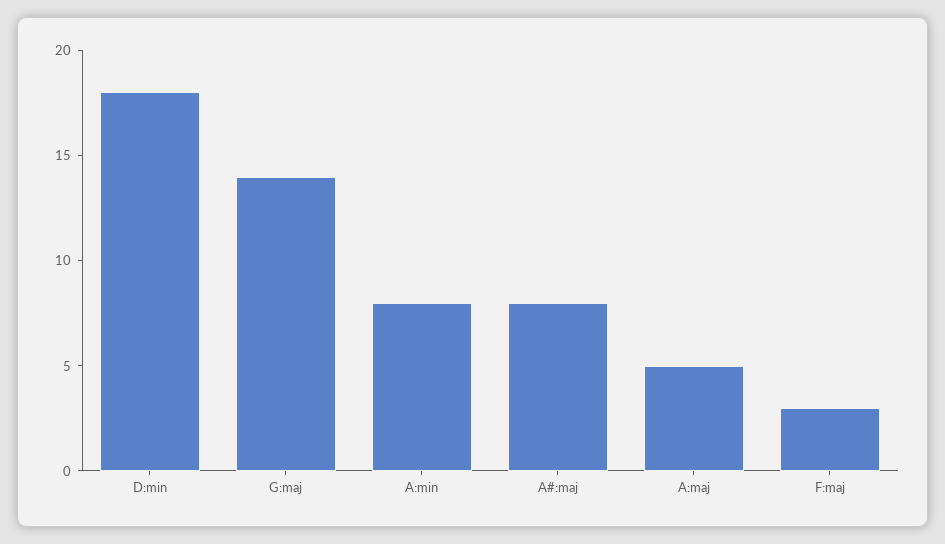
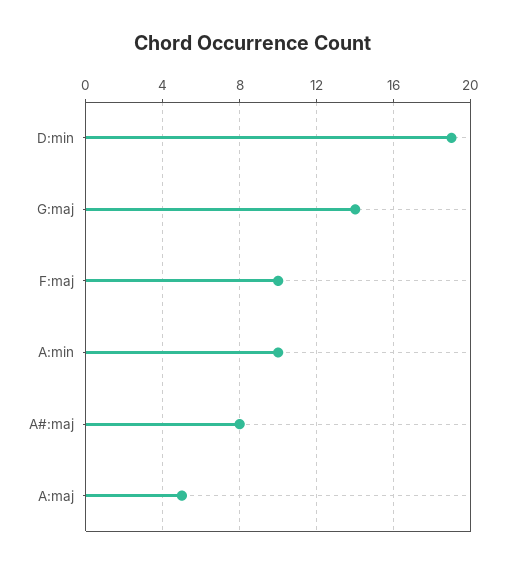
D:min: 18 -> 19
A:min: 8 -> 10
F:maj: 3 -> 10

